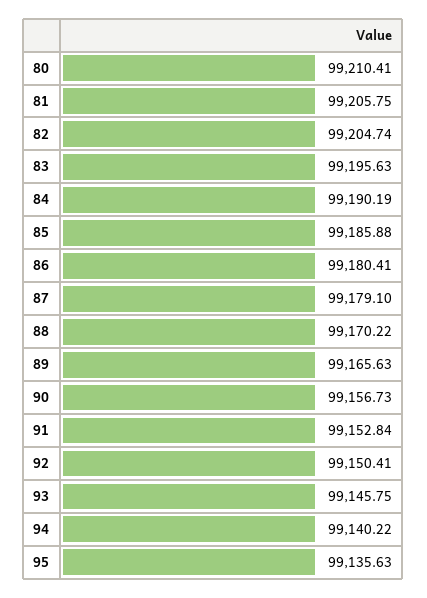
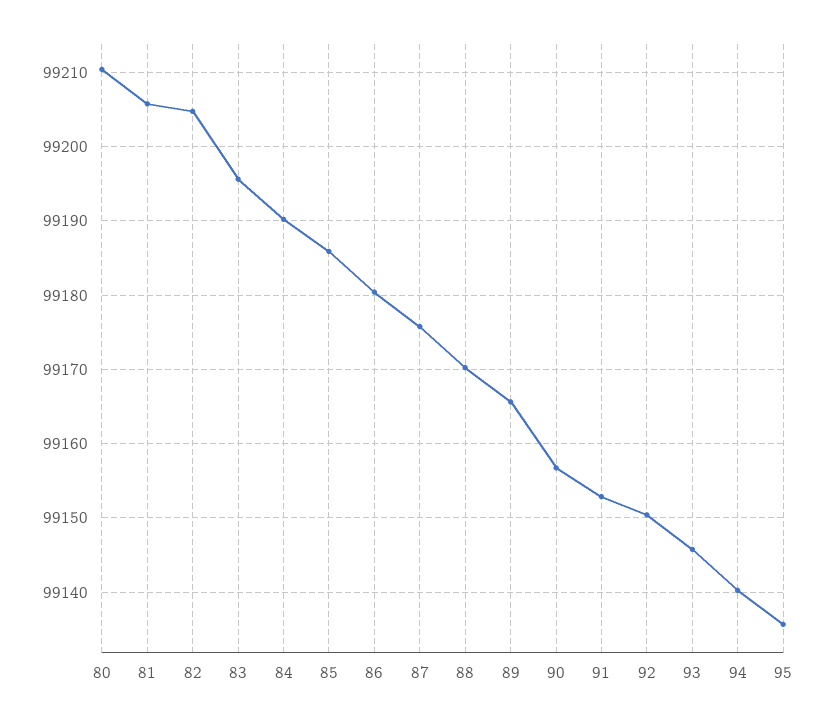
87: 99179.1 -> 99176

